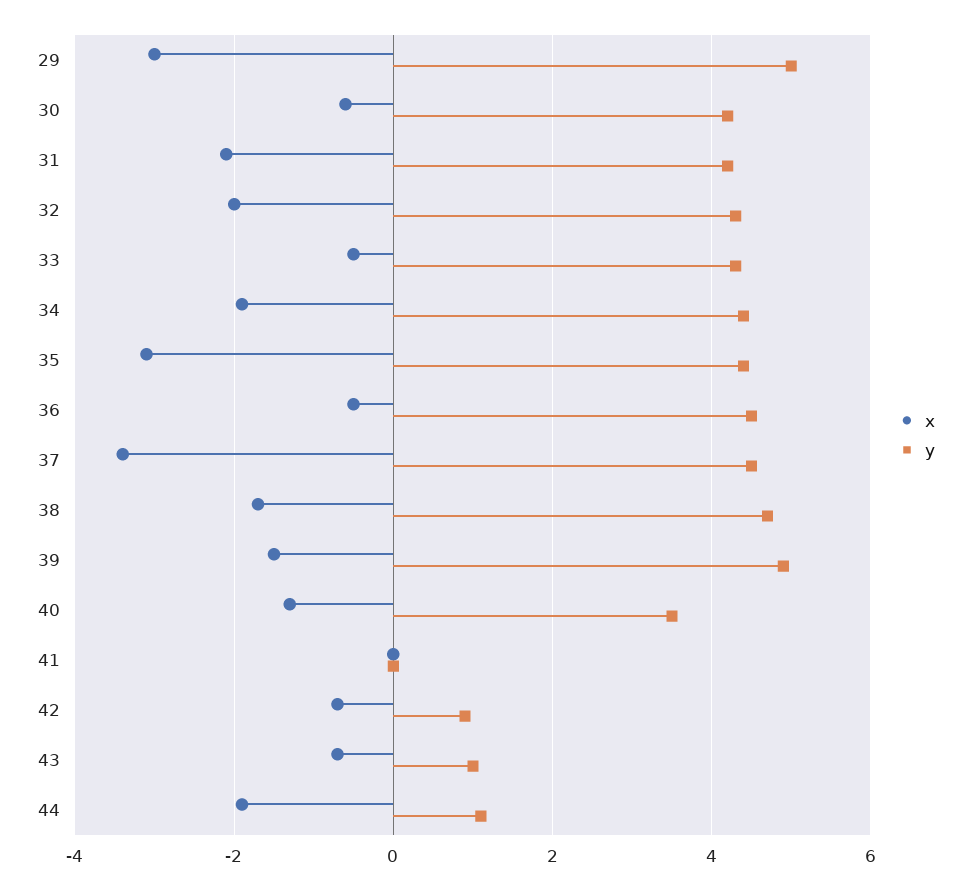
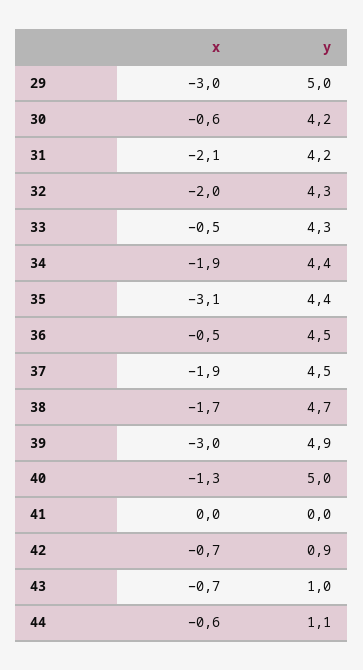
x, 37: -3.5 -> -1.9
x, 39: -1.5 -> -3
y, 40: 3.5 -> 5
x, 44: -2 -> -0.6

